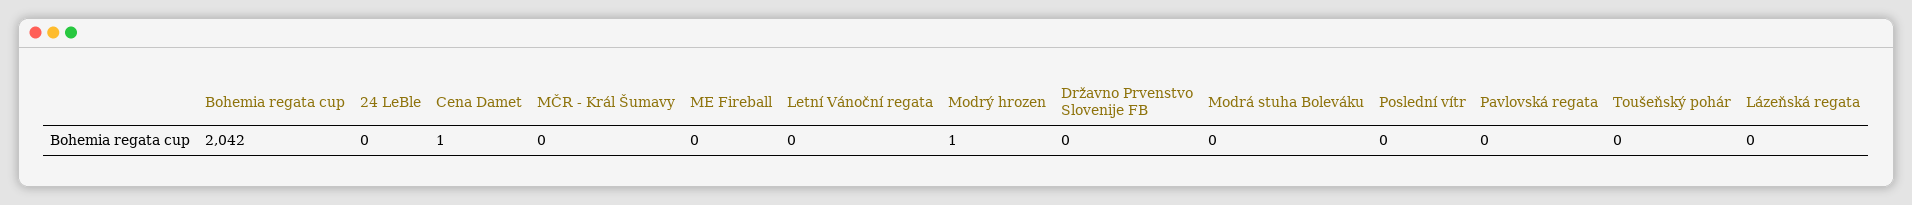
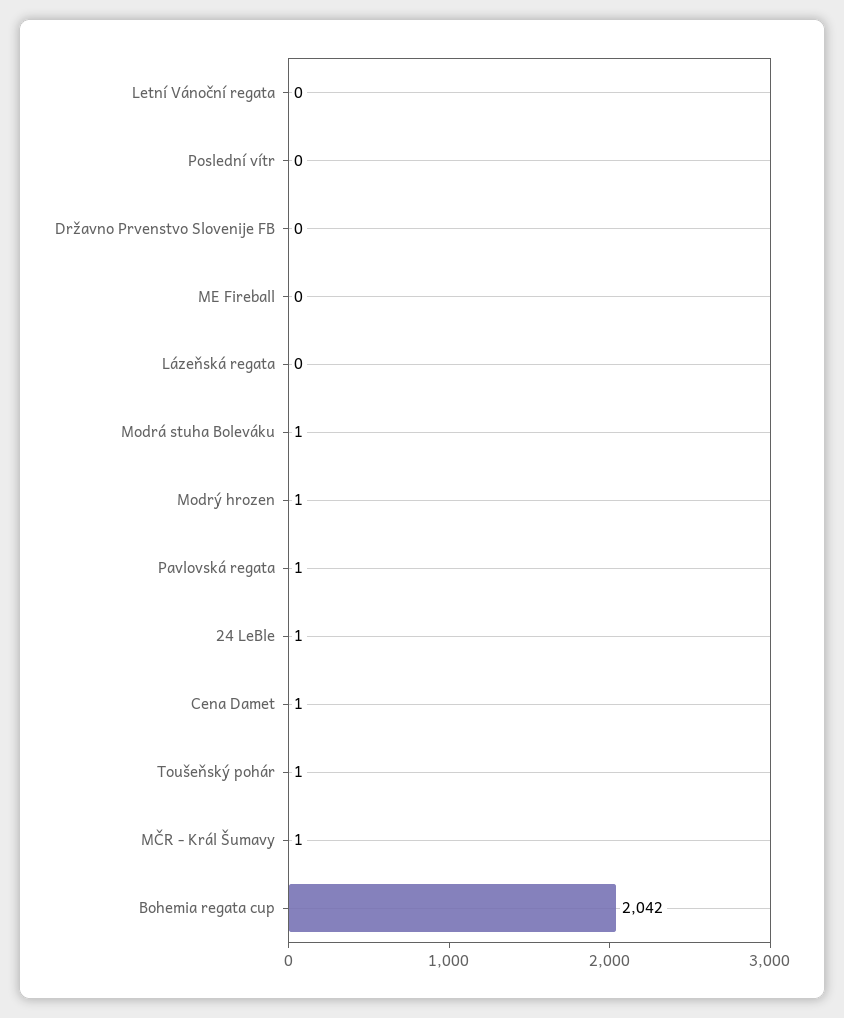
24 LeBle: 0 -> 1
MČR - Král Šumavy: 0 -> 1
Modrá stuha Boleváku: 0 -> 1
Pavlovská regata: 0 -> 1
Toušeňský pohár: 0 -> 1

